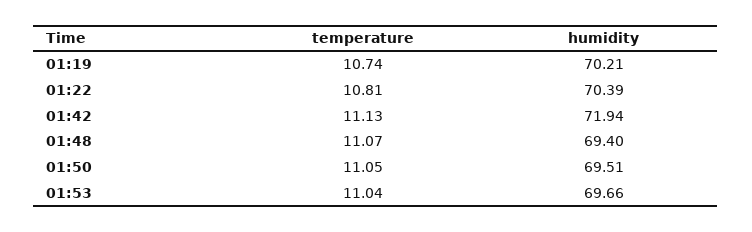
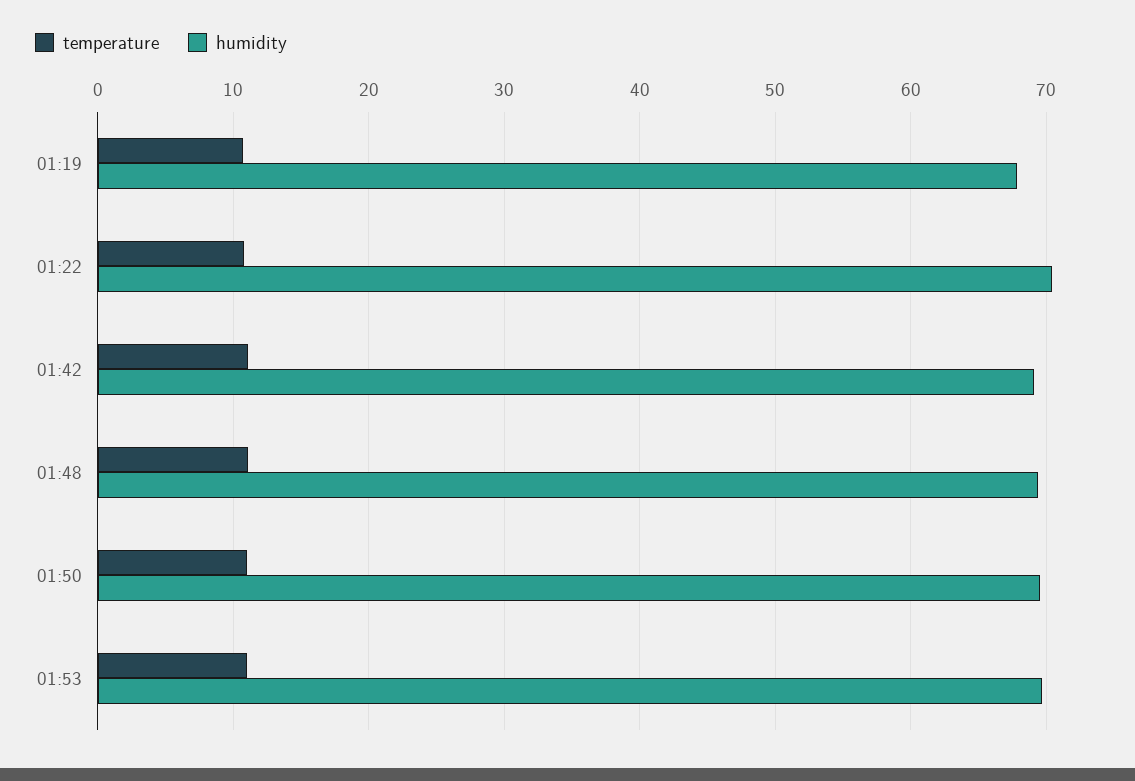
humidity, 01:19: 70.21 -> 68
humidity, 01:42: 71.94 -> 69

